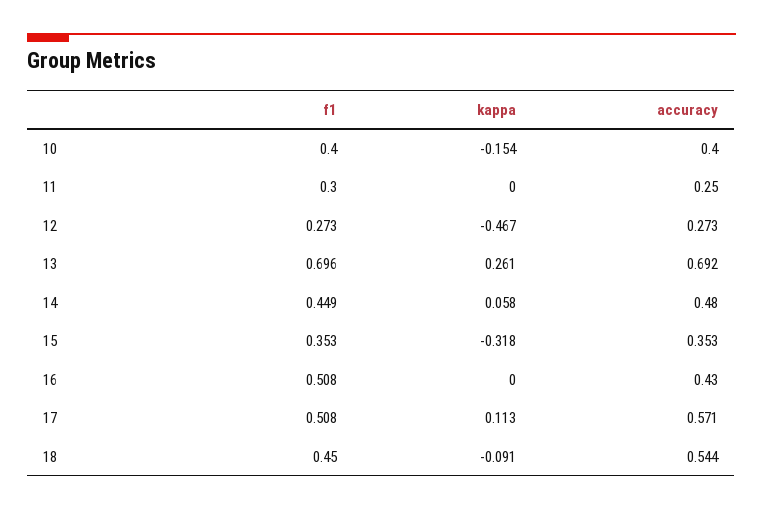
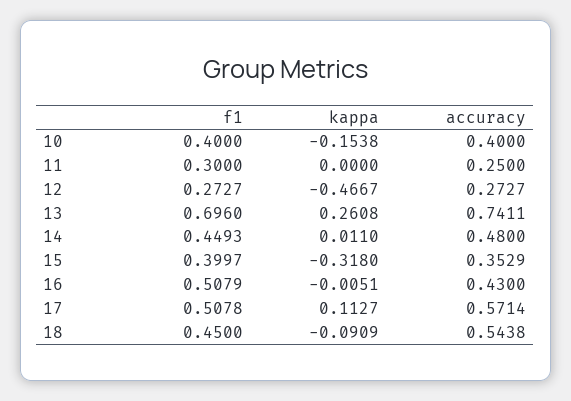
accuracy, 13: 0.692 -> 0.7411
kappa, 14: 0.058 -> 0.011
f1, 15: 0.353 -> 0.3997
kappa, 16: 0 -> -0.0051

